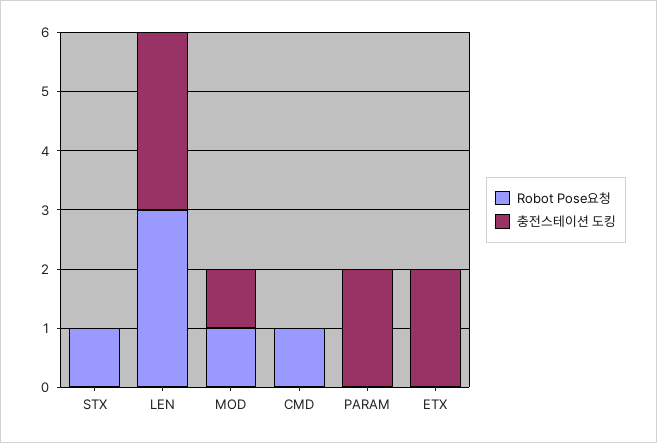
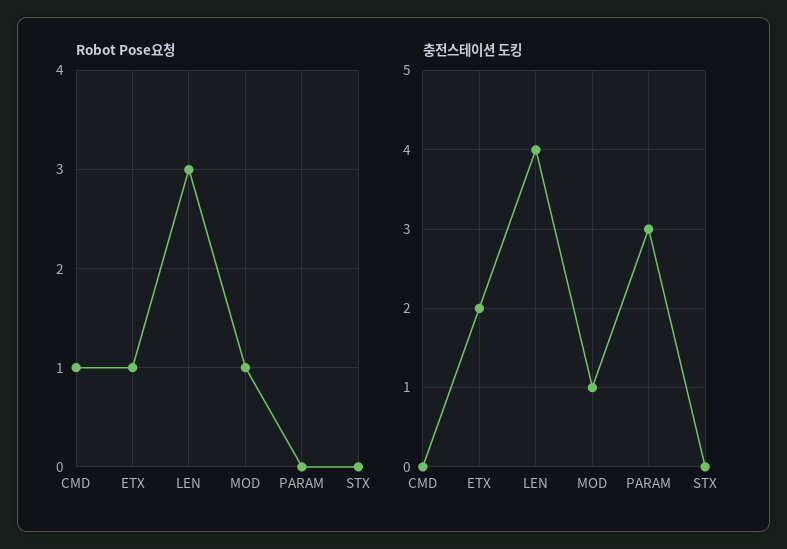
Robot Pose요청, STX: 1 -> 0
충전스테이션 도킹, LEN: 3 -> 4
충전스테이션 도킹, PARAM: 2 -> 3
Robot Pose요청, ETX: 0 -> 1

